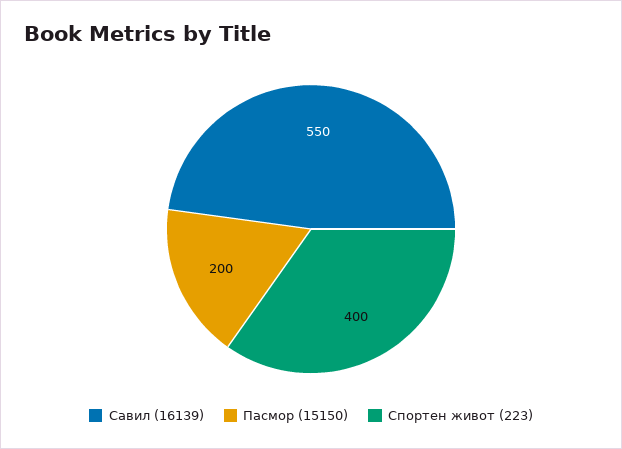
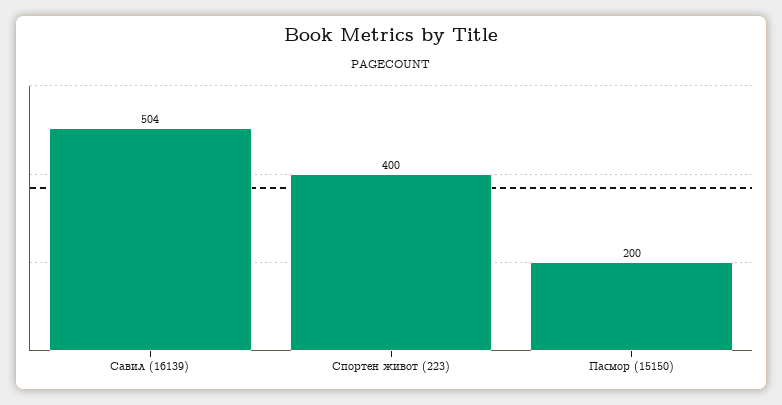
Савил (16139): 550 -> 504

